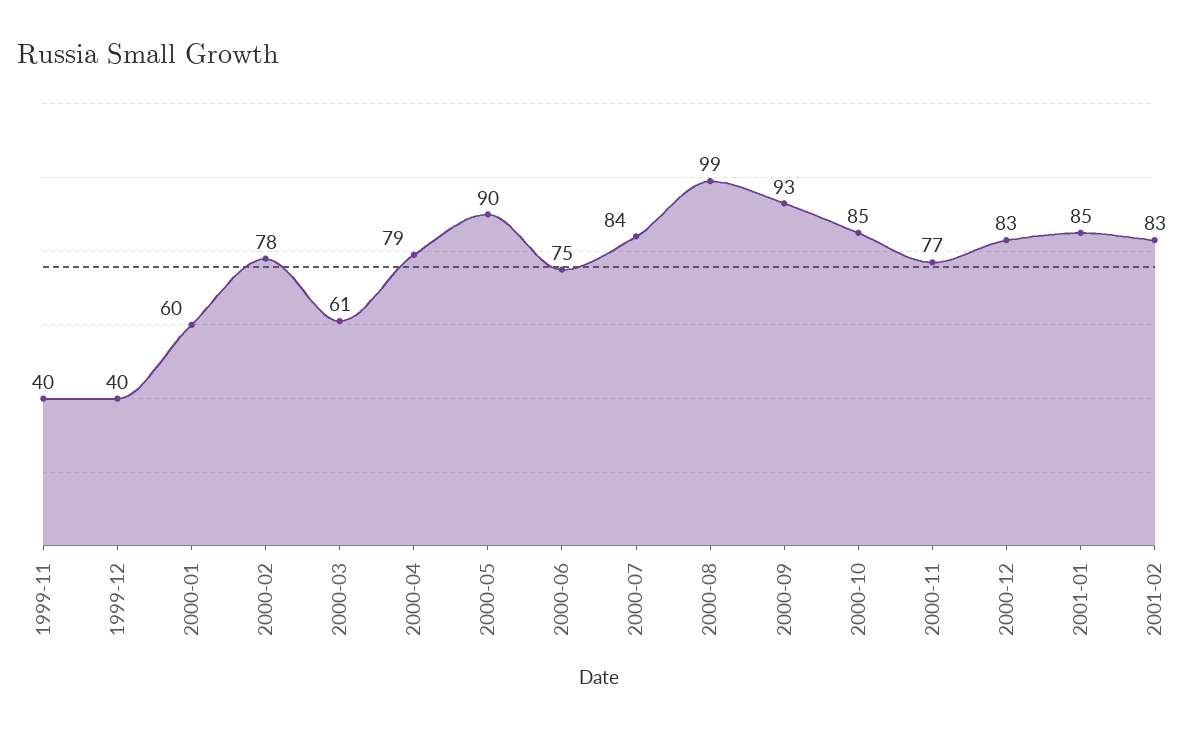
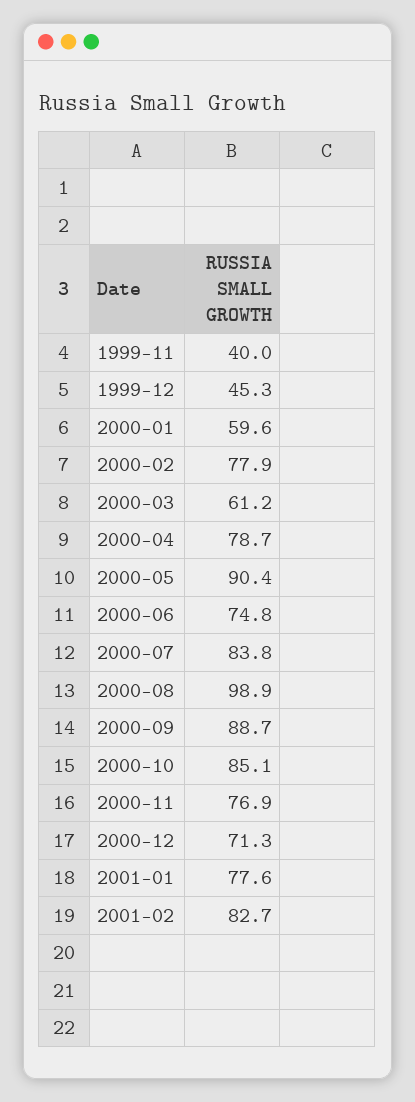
1999-12: 40 -> 45.3
2000-09: 93 -> 88.7
2000-12: 83 -> 71.3
2001-01: 85 -> 77.6

